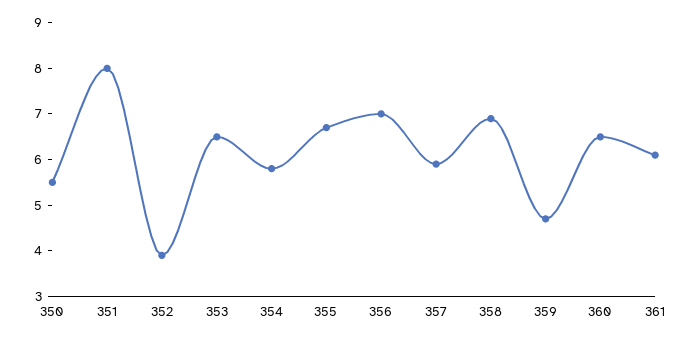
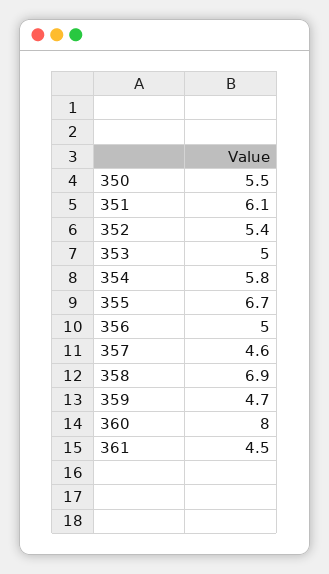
351: 8 -> 6.1
352: 4 -> 5.4
353: 6.5 -> 5
356: 7 -> 5
357: 6 -> 4.6
360: 6.5 -> 8
361: 6 -> 4.5

